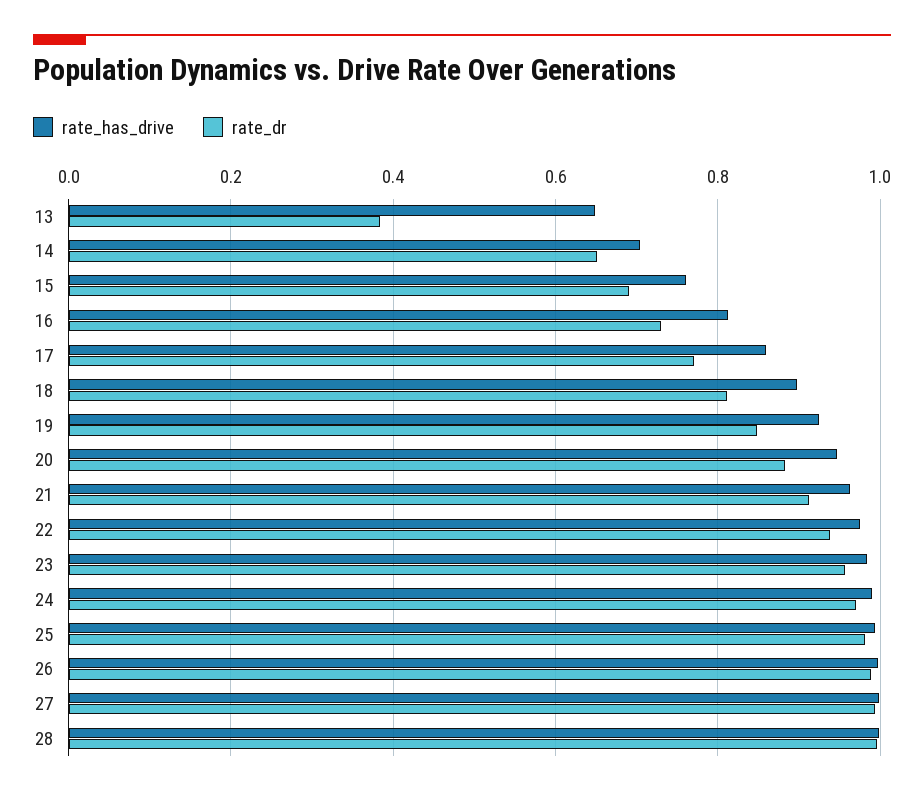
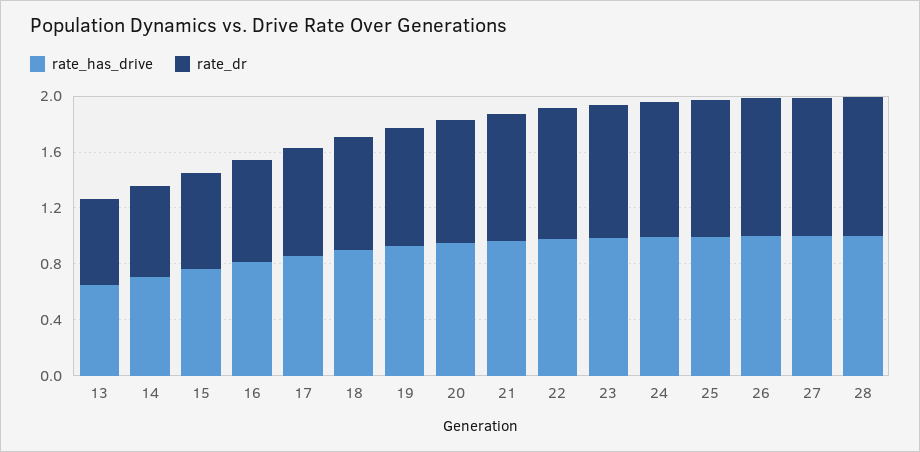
rate_dr, 13: 0.38 -> 0.6

